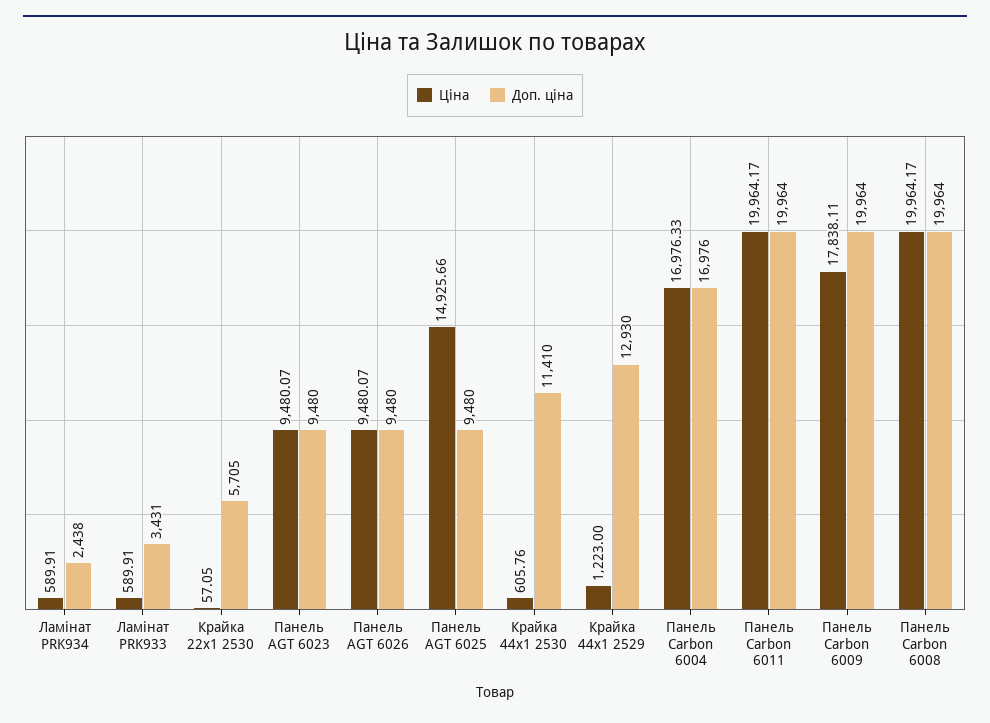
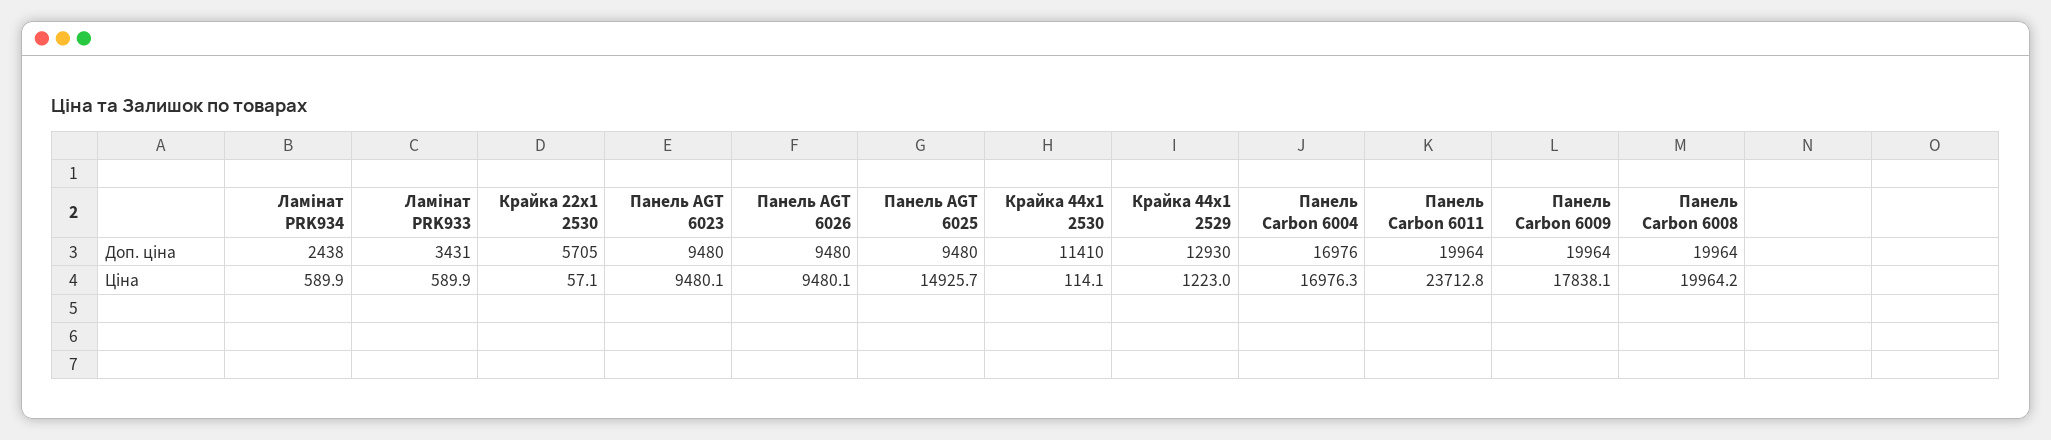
Ціна, Крайка 44x1 2530: 605.76 -> 114.1
Ціна, Панель Carbon 6011: 19964.17 -> 23712.8

